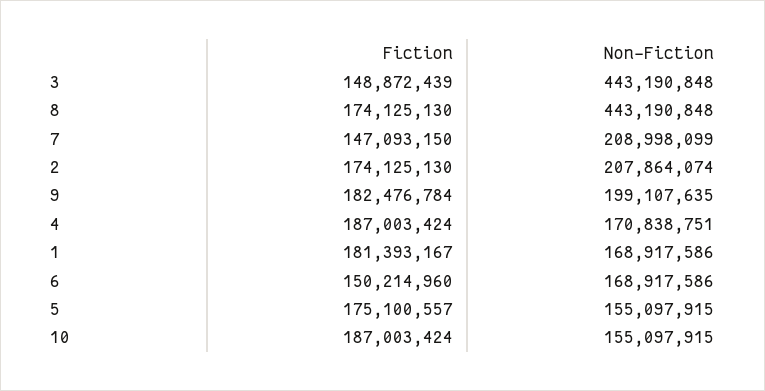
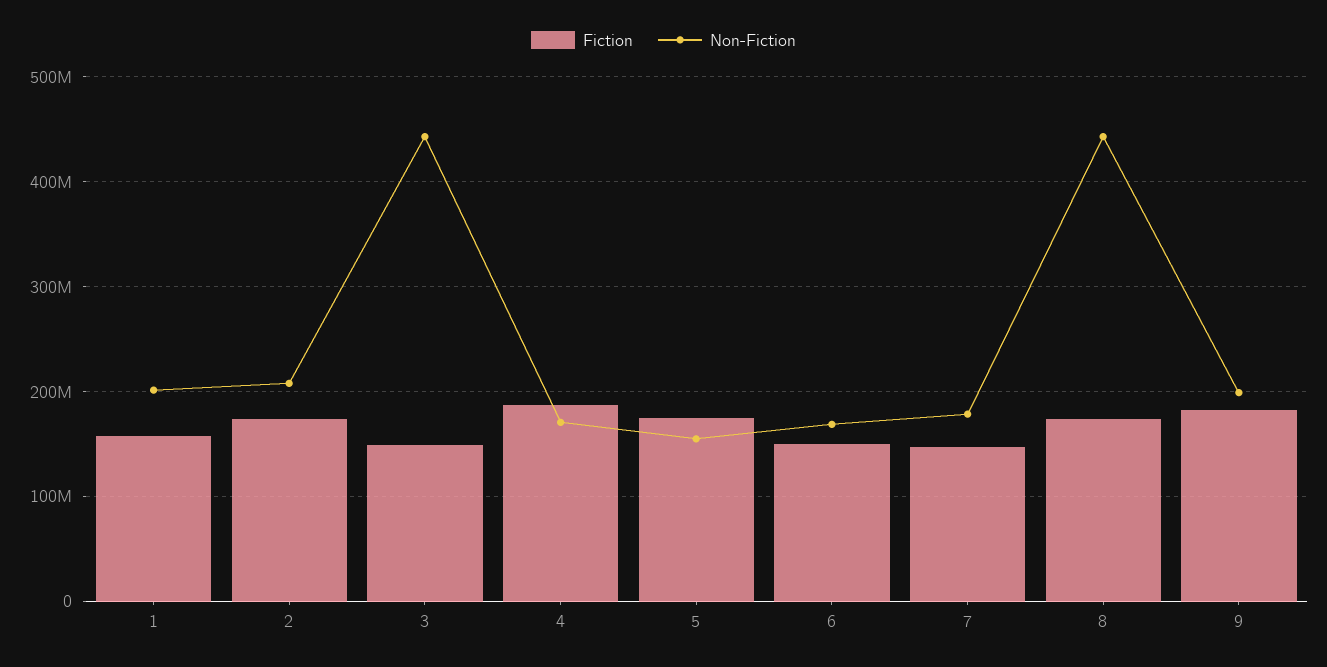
Non-Fiction, 7: 208998099 -> 180000000
Fiction, 1: 181393167 -> 160000000
Non-Fiction, 1: 168917586 -> 200000000
Fiction, 10: 187003424 -> none
Non-Fiction, 10: 155097915 -> none

